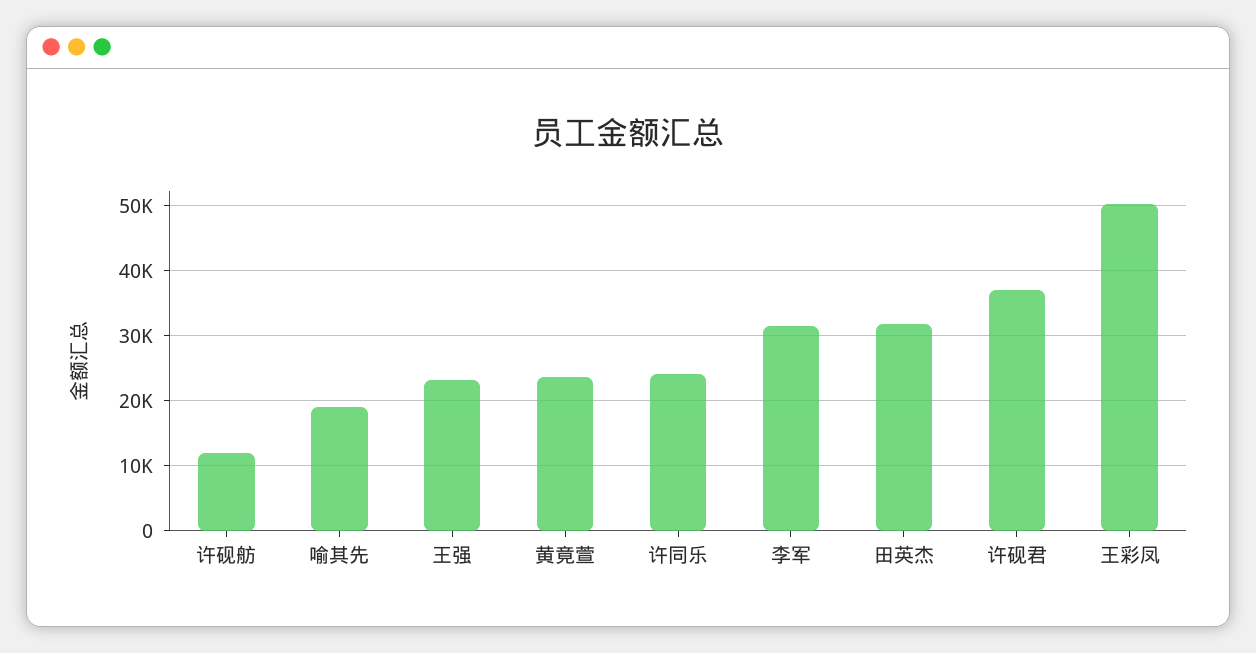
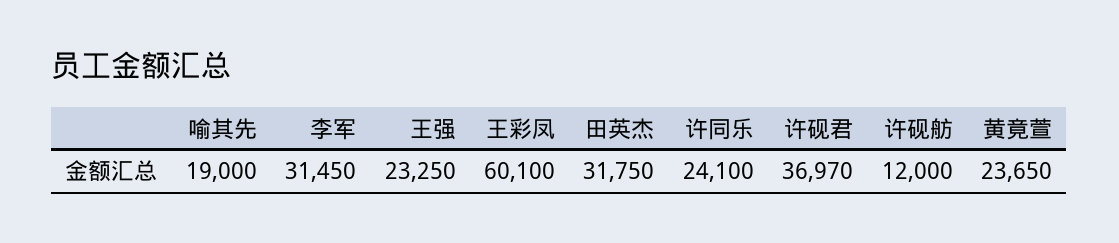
王彩凤: 50000 -> 60100

